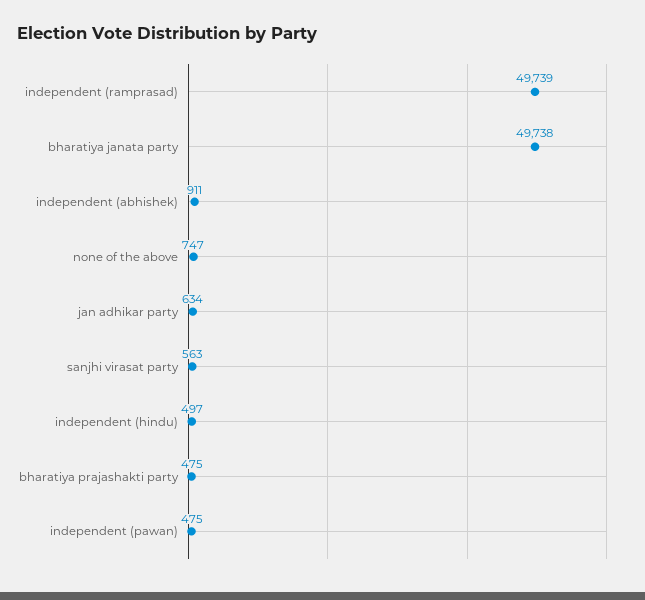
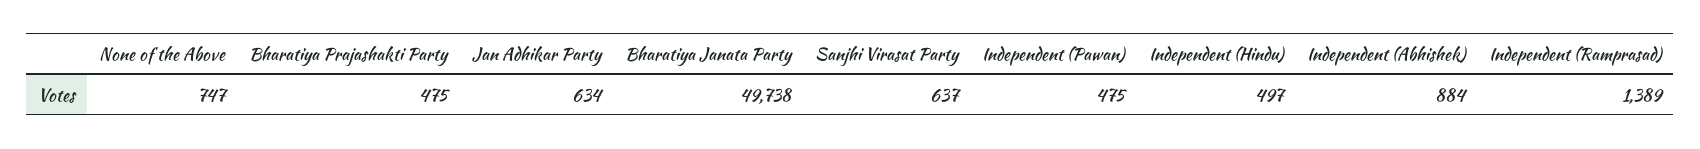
independent (ramprasad): 49739 -> 1389
independent (abhishek): 911 -> 884
sanjhi virasat party: 563 -> 637

